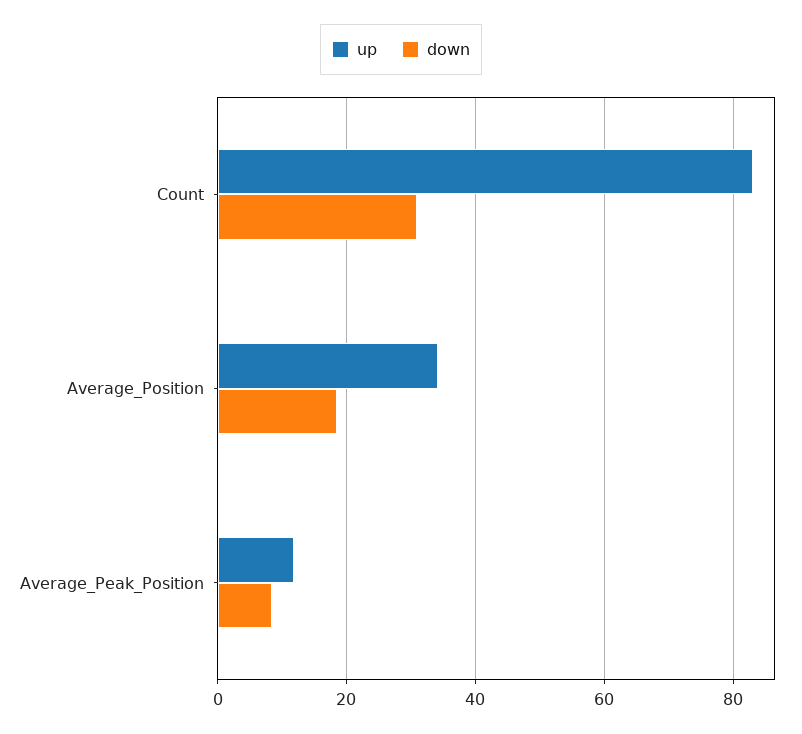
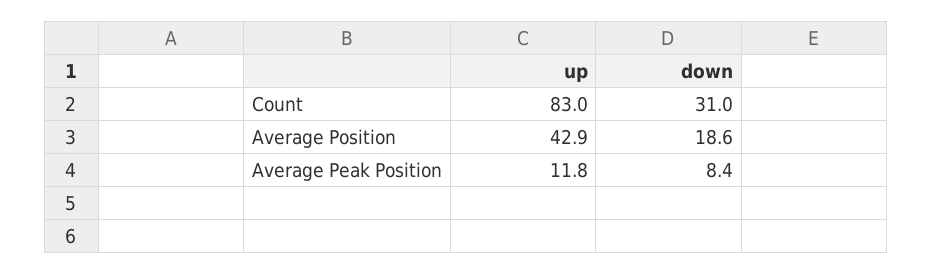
up, Average_Position: 34 -> 42.9

